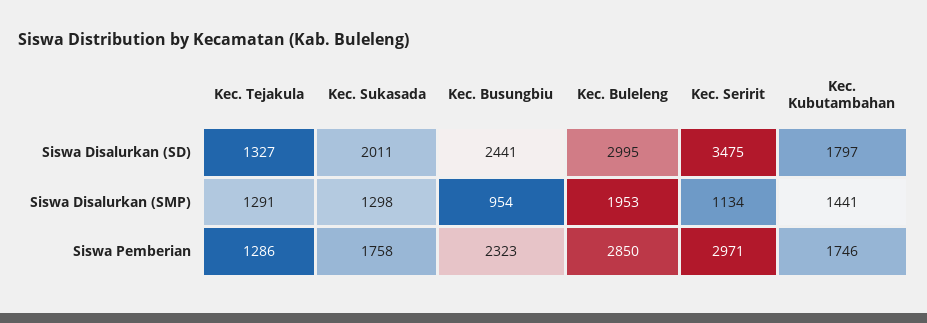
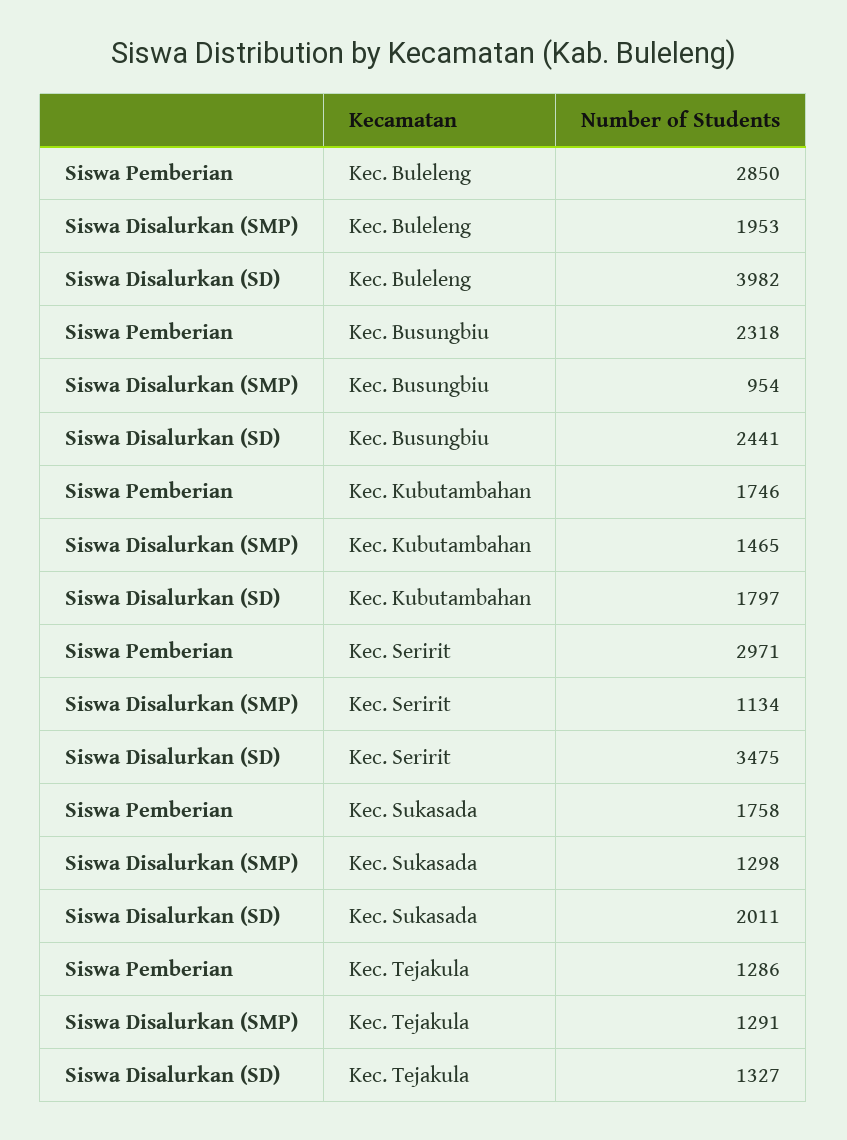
Kec. Buleleng, Siswa Disalurkan (SD): 2995 -> 3982
Kec. Kubutambahan, Siswa Disalurkan (SMP): 1441 -> 1465
Kec. Busungbiu, Siswa Pemberian: 2323 -> 2318

